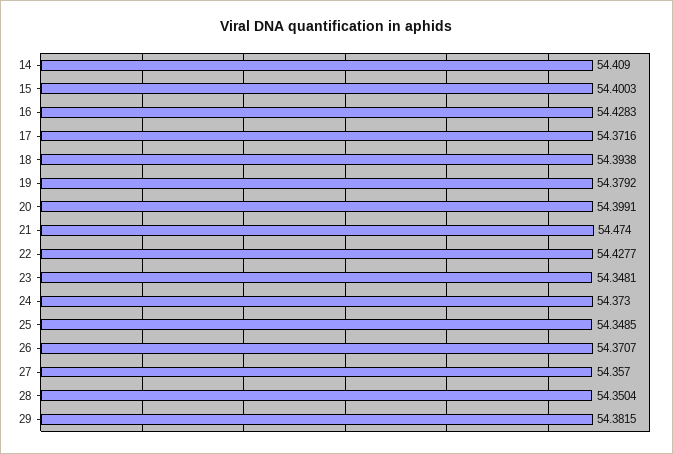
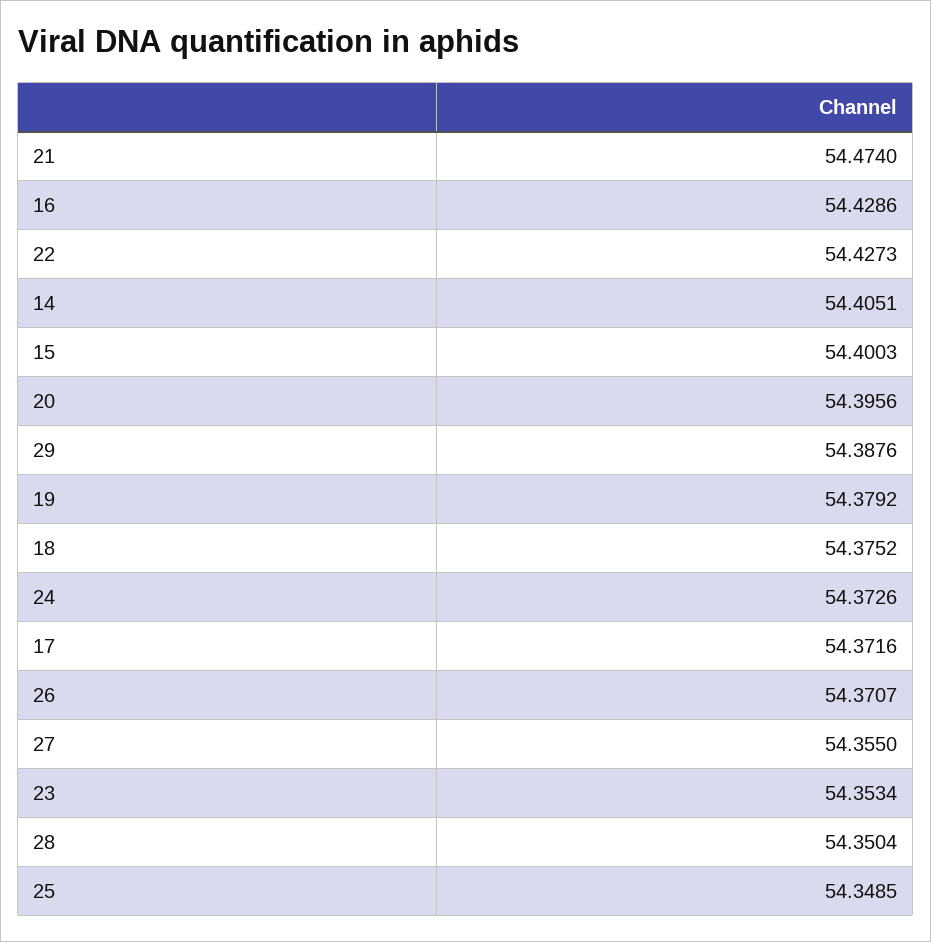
14: 54.409 -> 54.4051
16: 54.4283 -> 54.4286
18: 54.3938 -> 54.3752
20: 54.3991 -> 54.3956
22: 54.4277 -> 54.4273
23: 54.3481 -> 54.3534
24: 54.373 -> 54.3726
27: 54.357 -> 54.355
29: 54.3815 -> 54.3876

